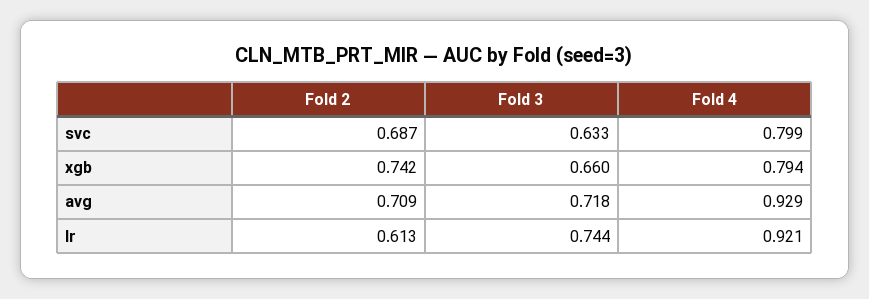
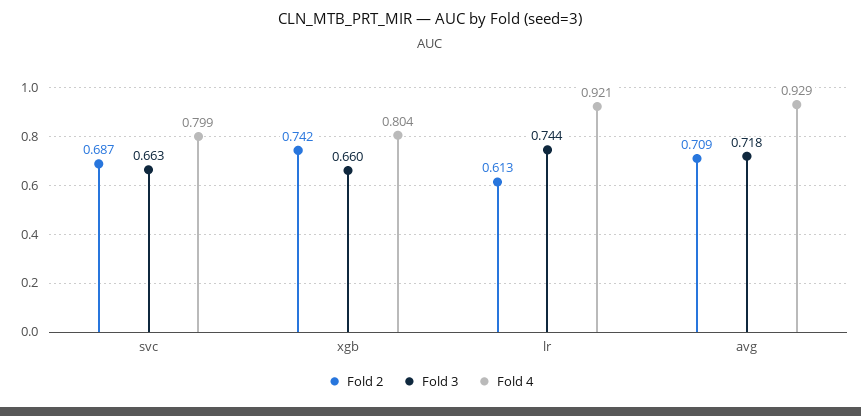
Fold 3, svc: 0.633 -> 0.663
Fold 4, xgb: 0.794 -> 0.804

